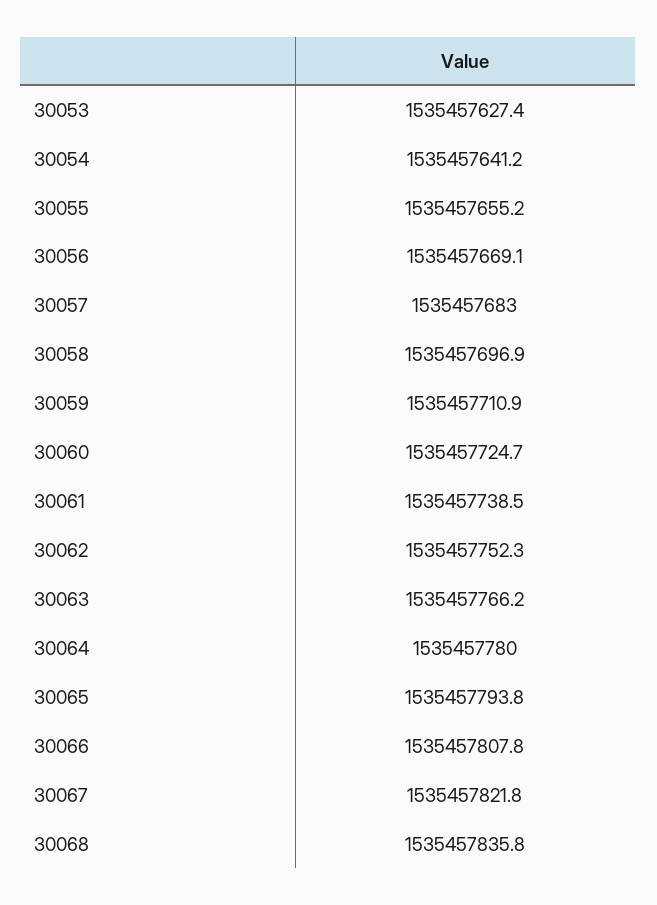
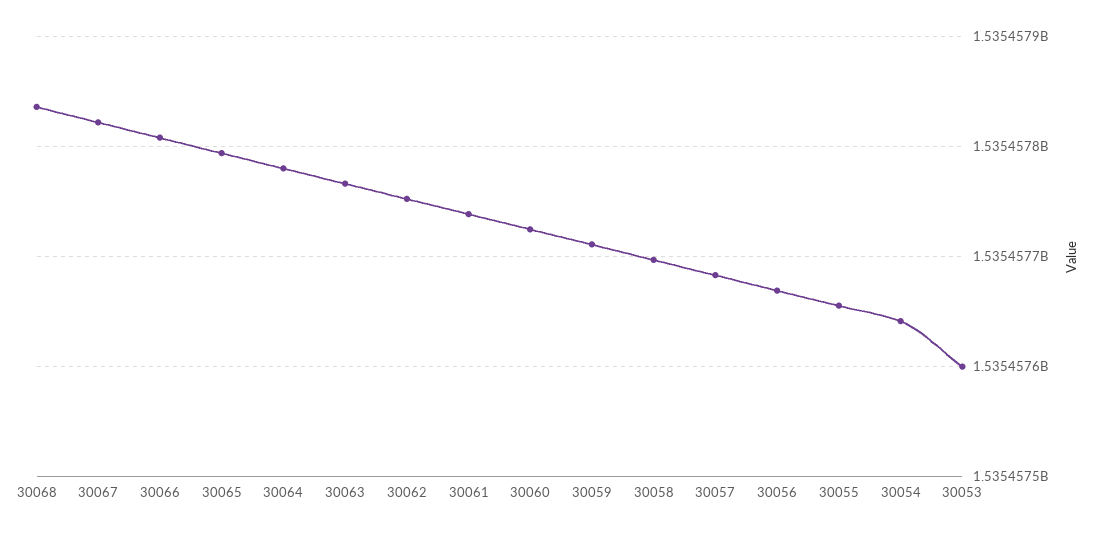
30053: 1535457627.4 -> 1535457600

